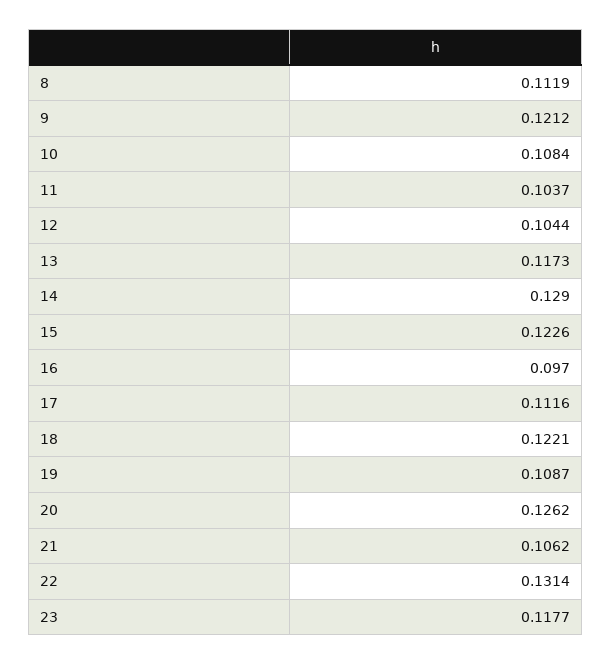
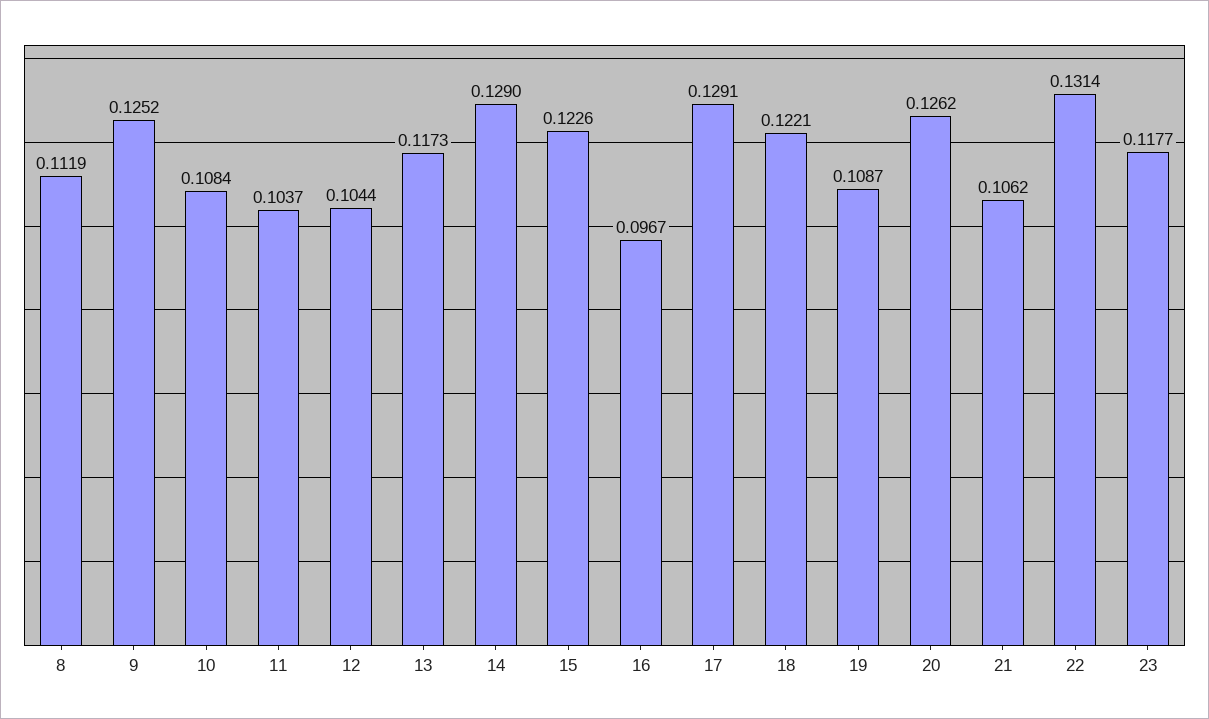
9: 0.1212 -> 0.1252
16: 0.097 -> 0.0967
17: 0.1116 -> 0.1291

